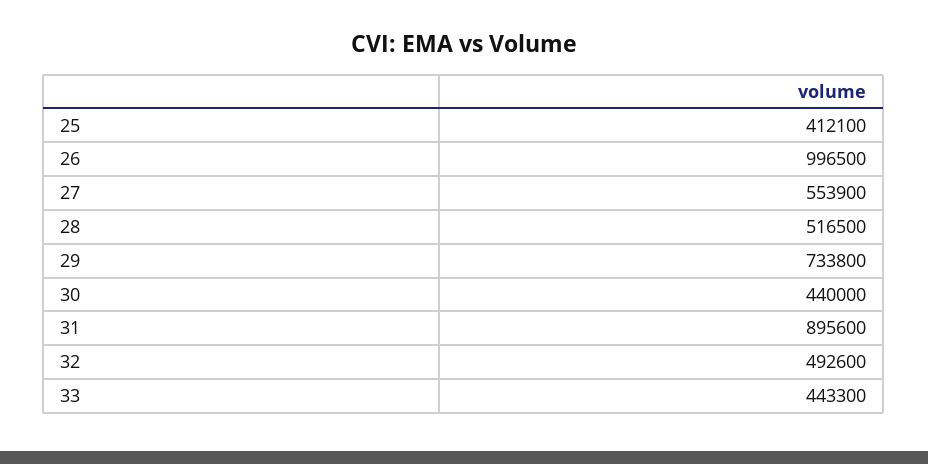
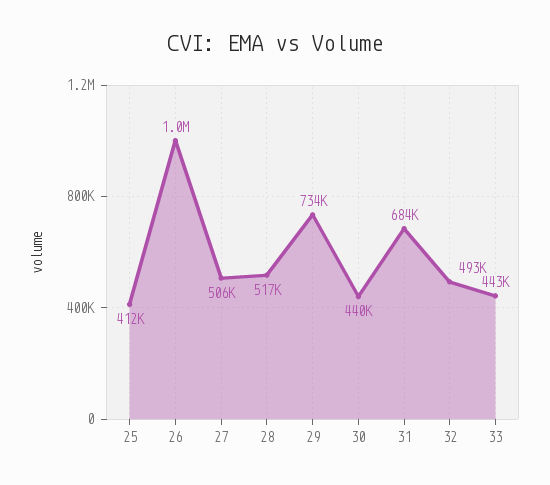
27: 553900 -> 506000
31: 895600 -> 684000

